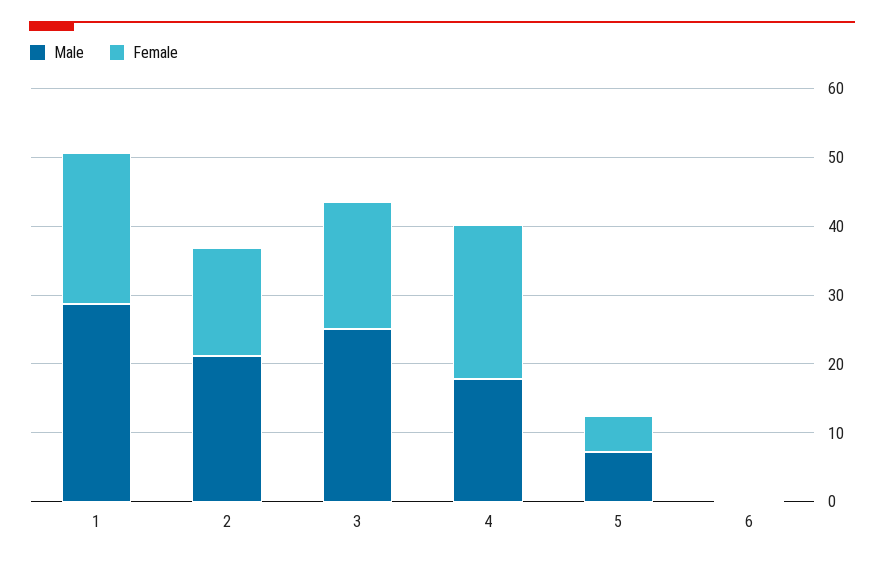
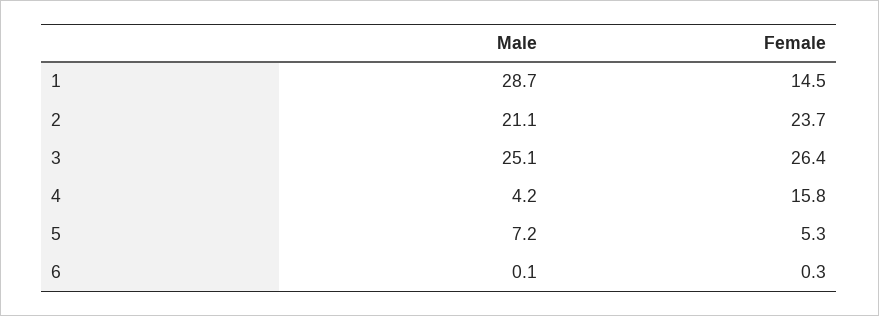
Female, 1: 22 -> 14.5
Female, 2: 16 -> 23.7
Female, 3: 18 -> 26.4
Male, 4: 18 -> 4.2
Female, 4: 22 -> 15.8

